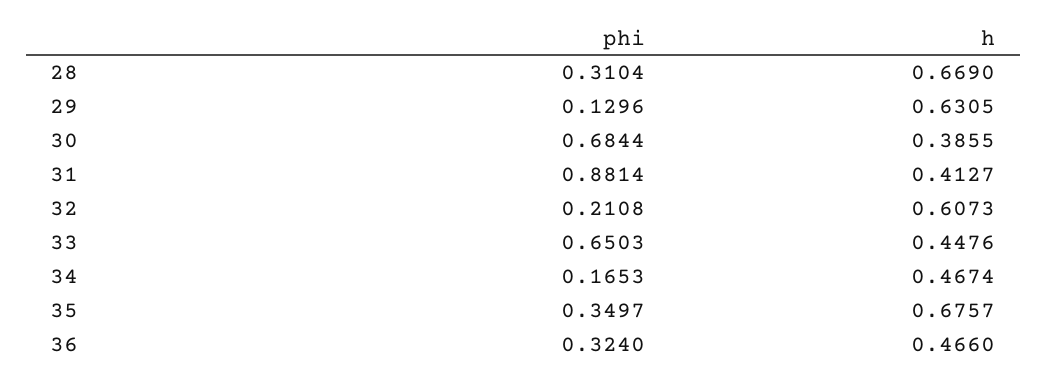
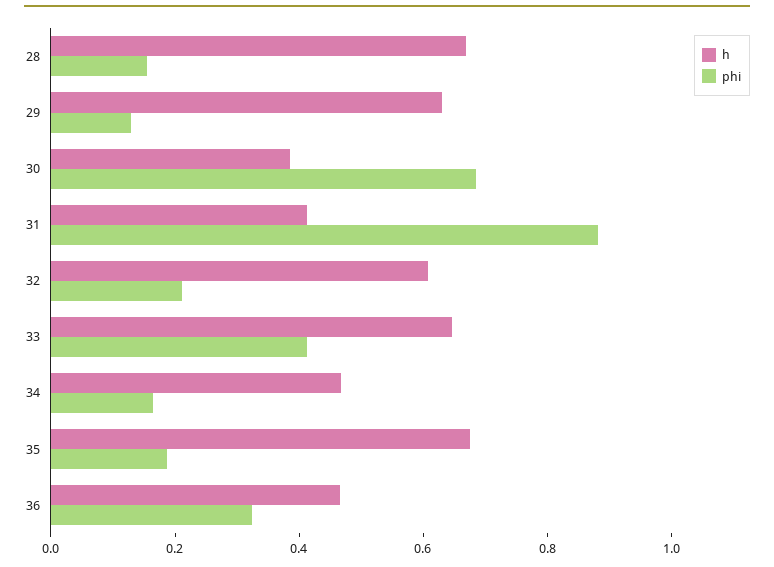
phi, 28: 0.3104 -> 0.15
phi, 33: 0.6503 -> 0.4
h, 33: 0.4476 -> 0.65
phi, 35: 0.3497 -> 0.2

